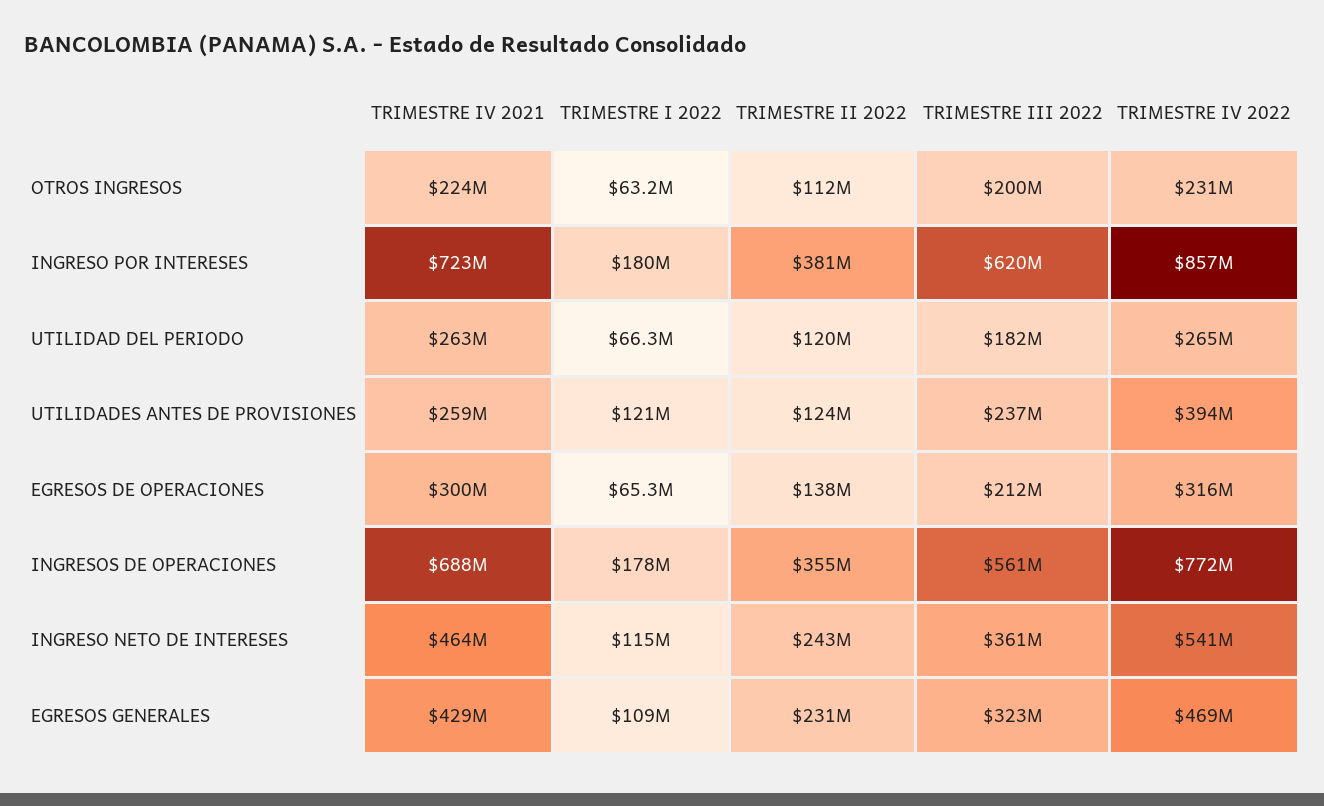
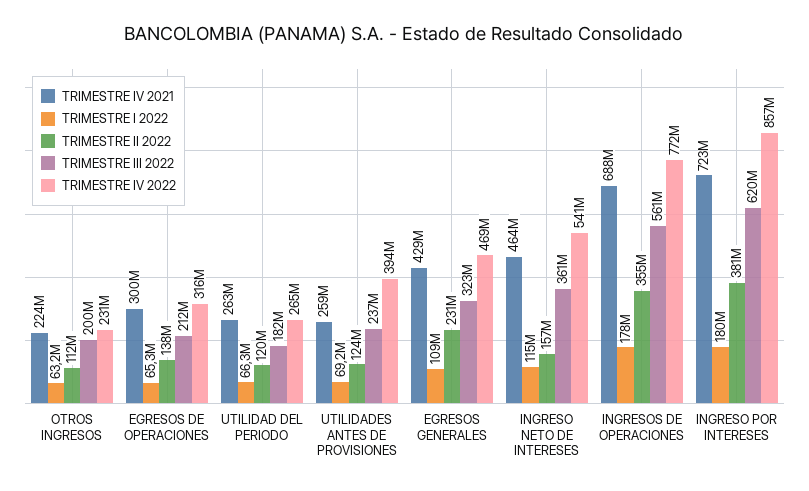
TRIMESTRE I 2022, UTILIDADES ANTES DE PROVISIONES: 121000000 -> 69200000
TRIMESTRE II 2022, INGRESO NETO DE INTERESES: 243000000 -> 157000000

